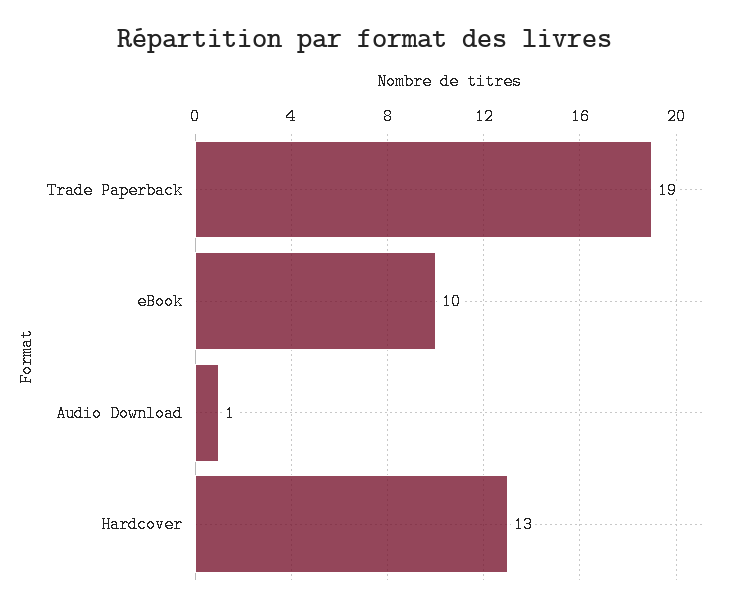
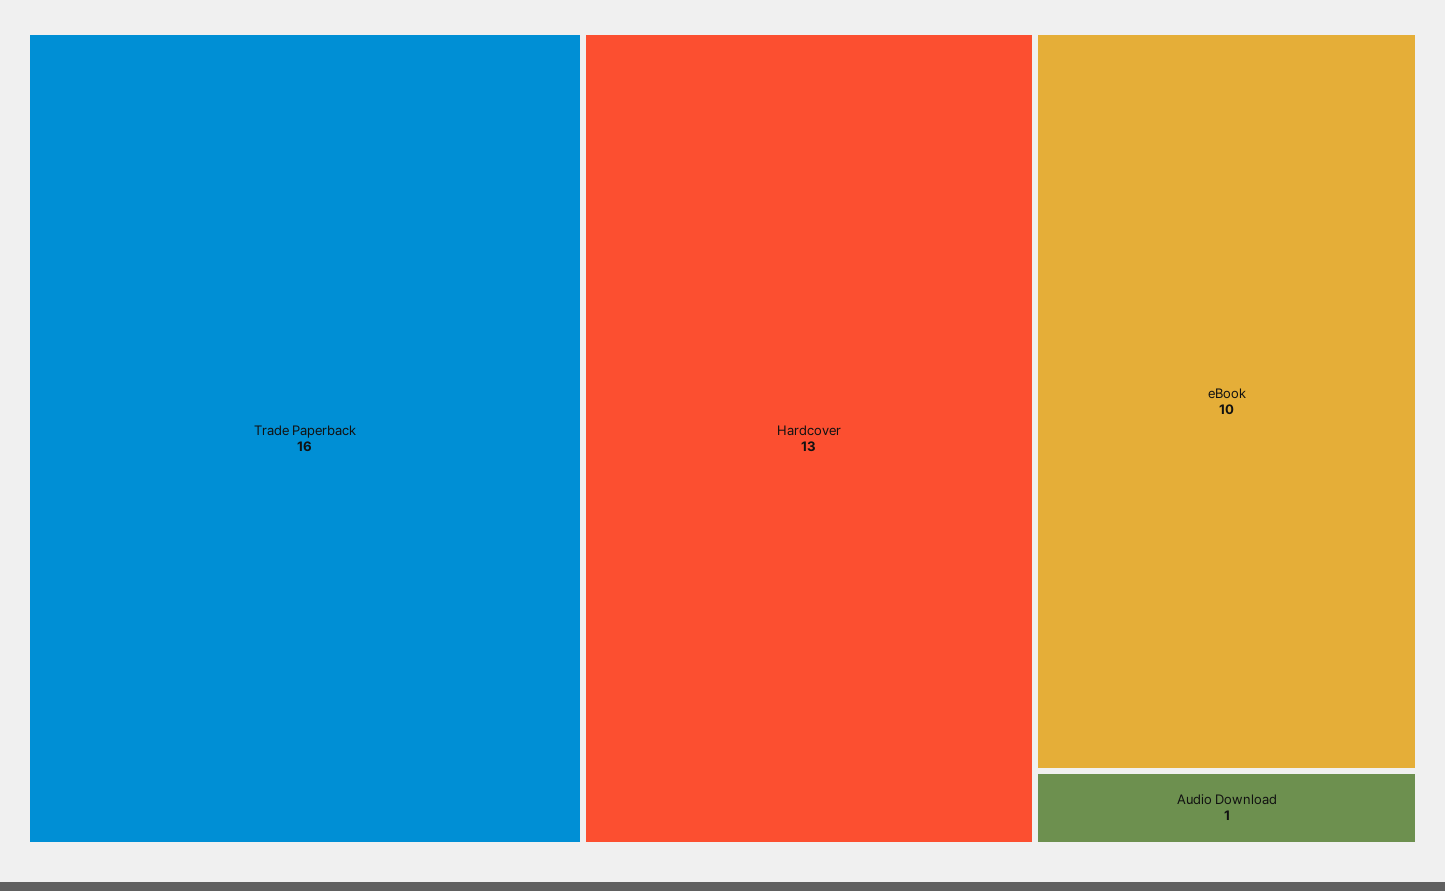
Trade Paperback: 19 -> 16

